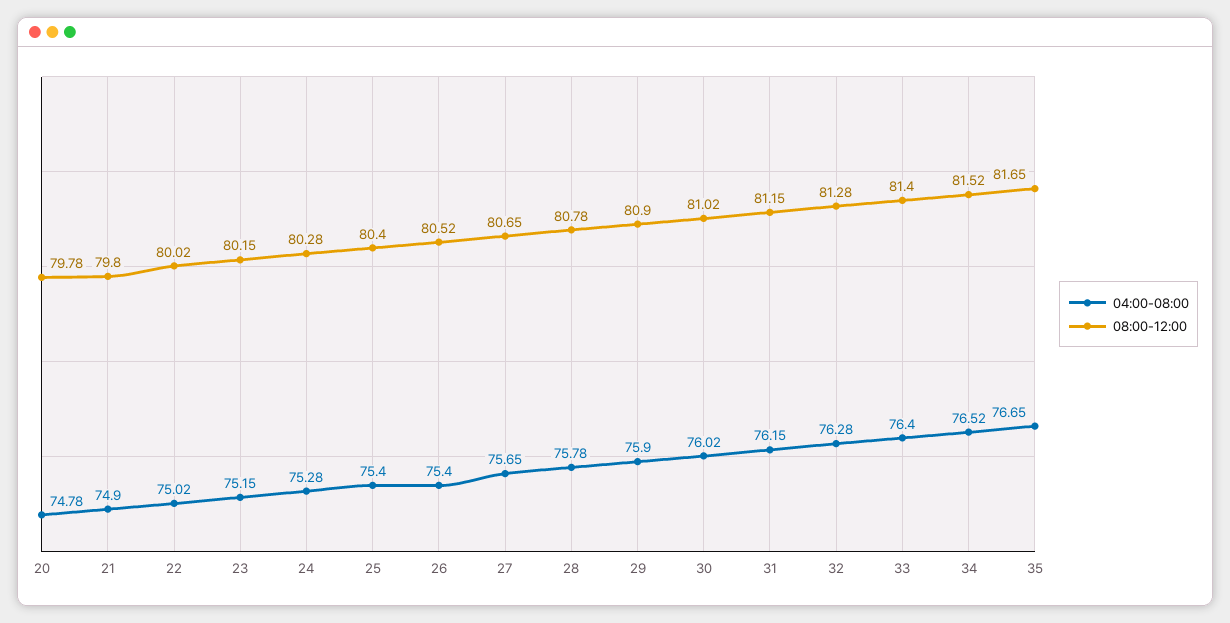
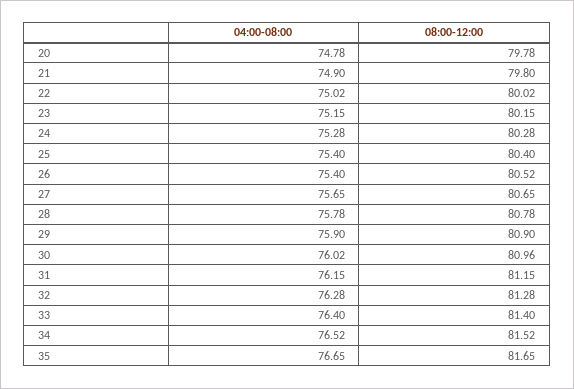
08:00-12:00, 30: 81.02 -> 80.96

